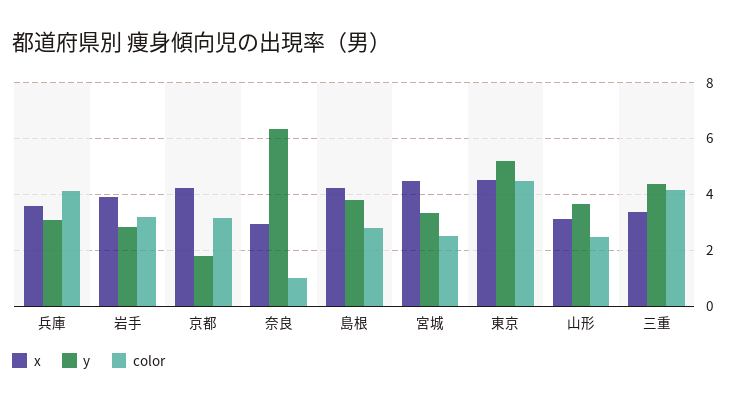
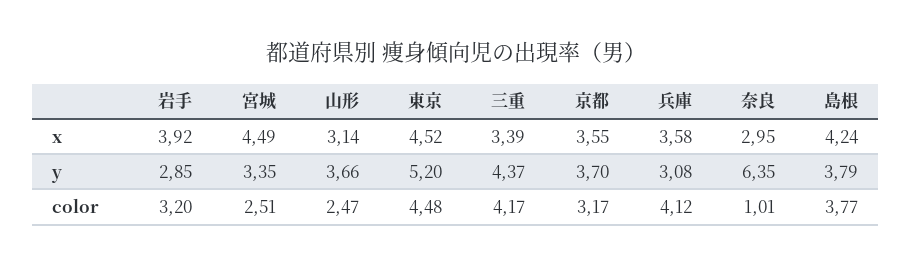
x, 京都: 4.25 -> 3.55
y, 京都: 1.75 -> 3.7
color, 島根: 2.75 -> 3.77

